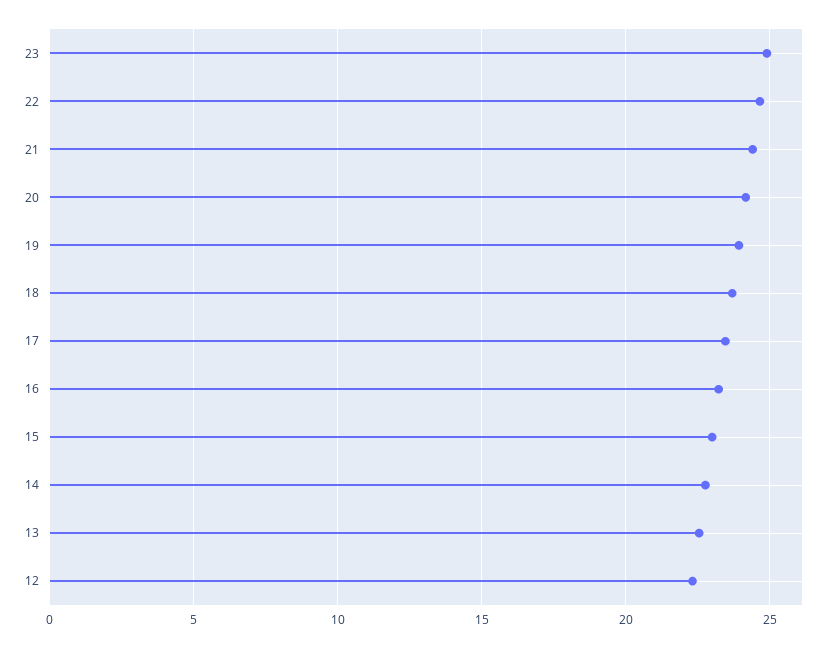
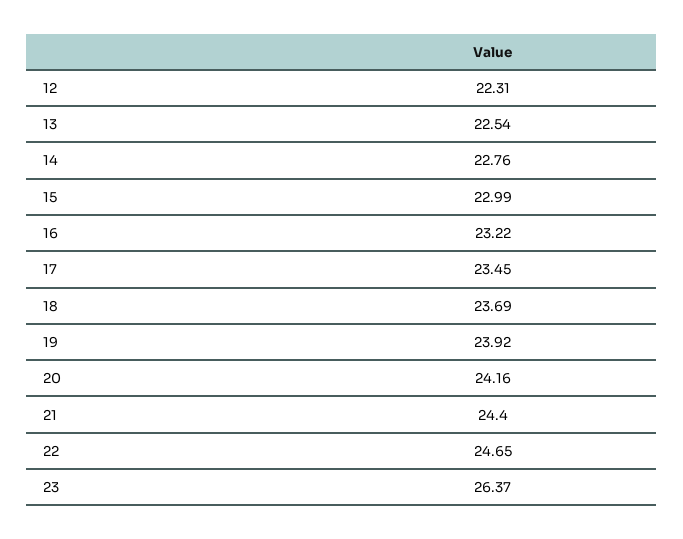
23: 25 -> 26.37

